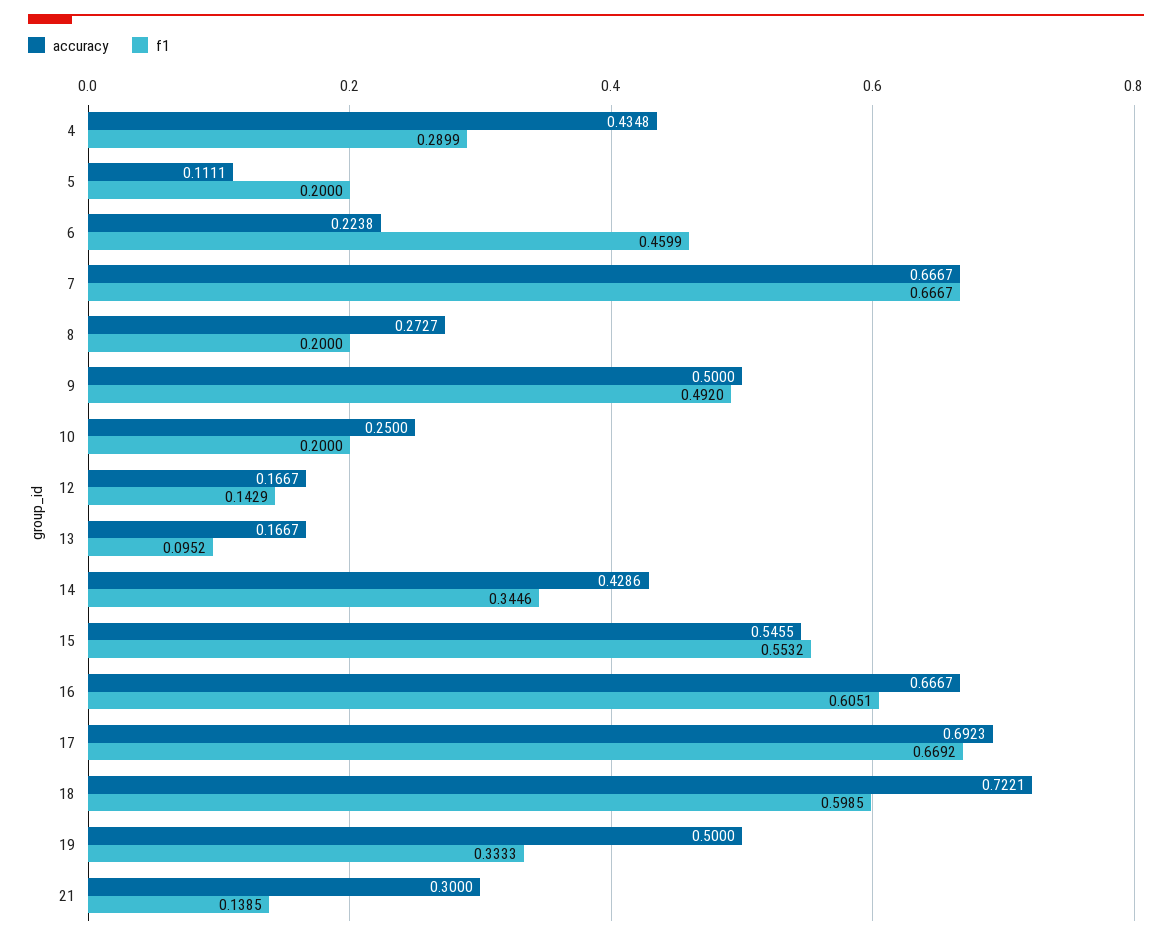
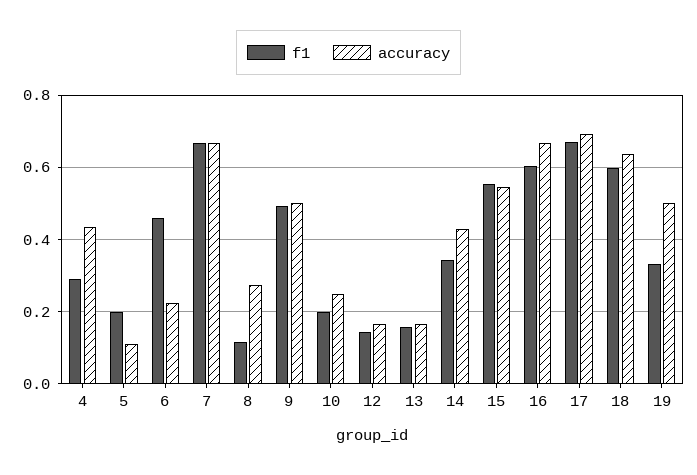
f1, 8: 0.2 -> 0.12
f1, 13: 0.0952 -> 0.16
accuracy, 18: 0.7221 -> 0.64
accuracy, 21: 0.3 -> none
f1, 21: 0.1385 -> none

